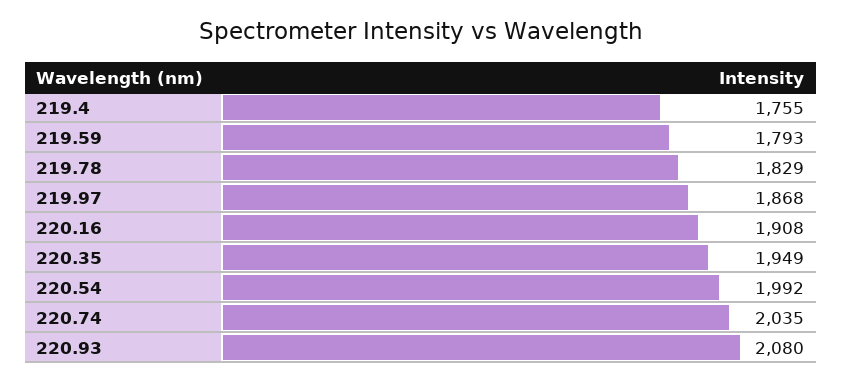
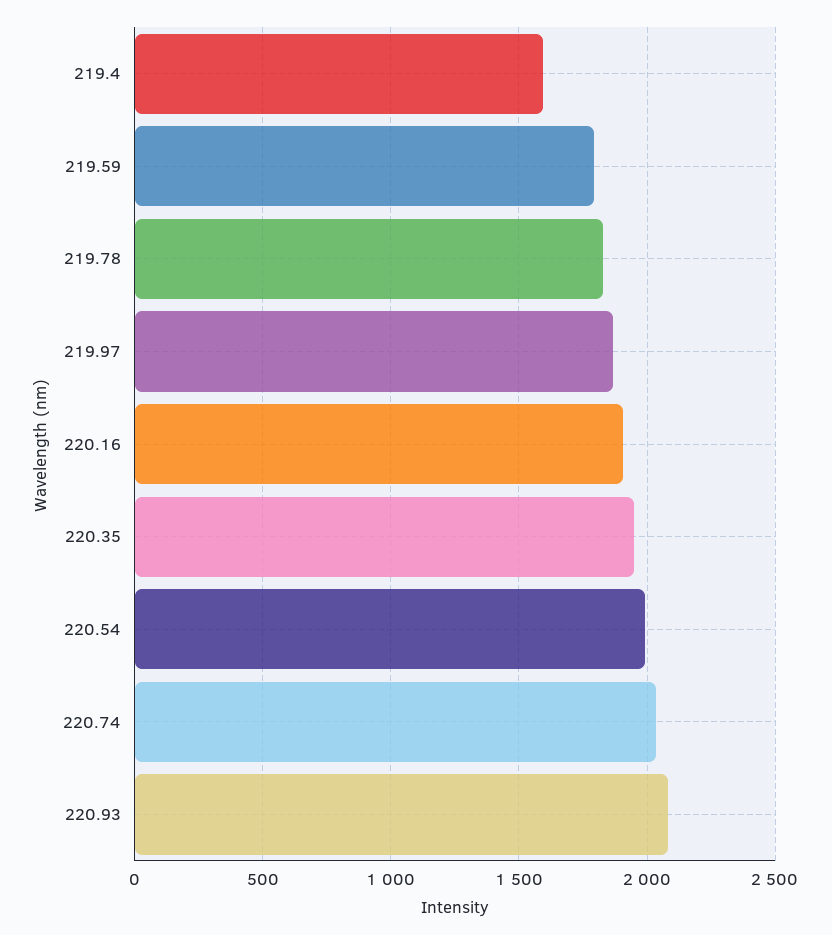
219.4: 1755 -> 1600

